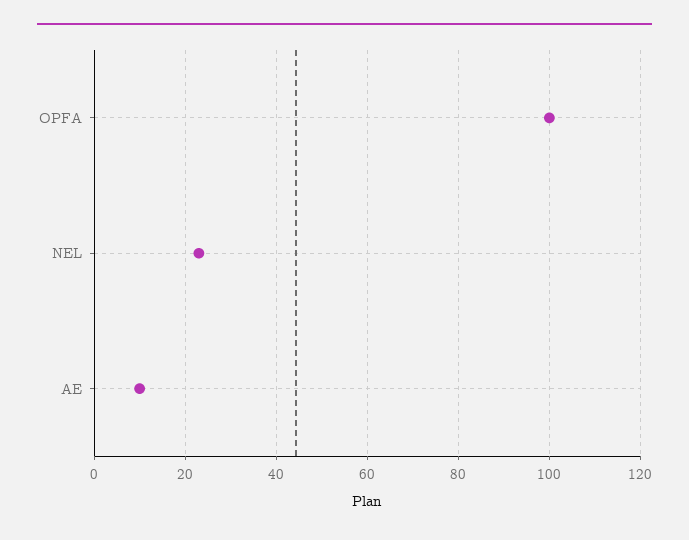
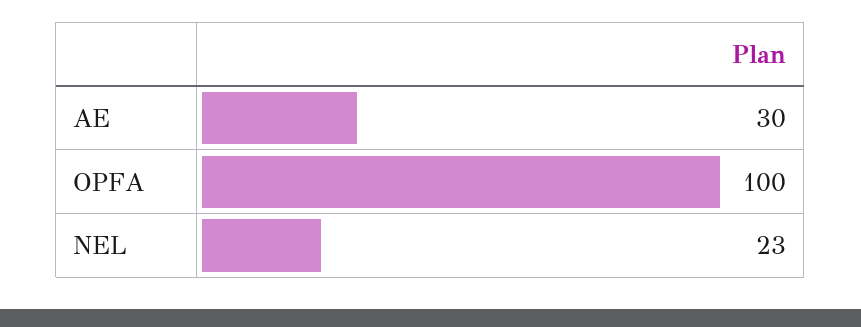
AE: 10 -> 30

